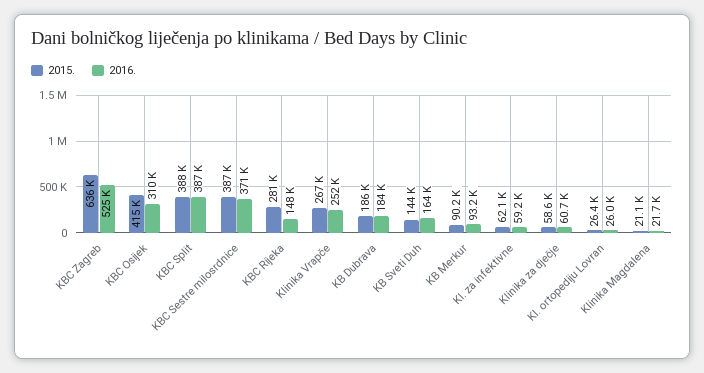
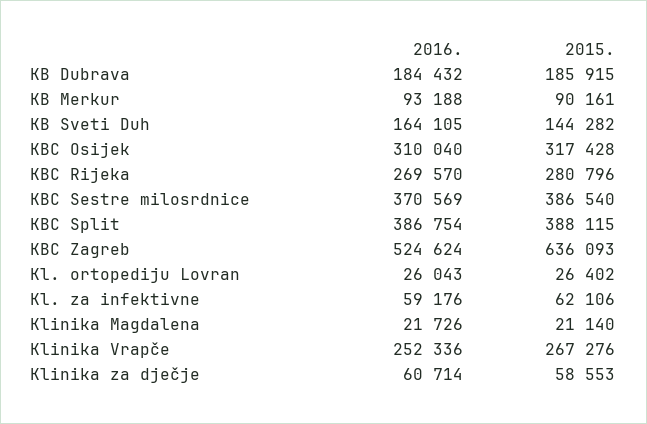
2015., KBC Osijek: 415000 -> 317428
2016., KBC Rijeka: 148000 -> 269570

